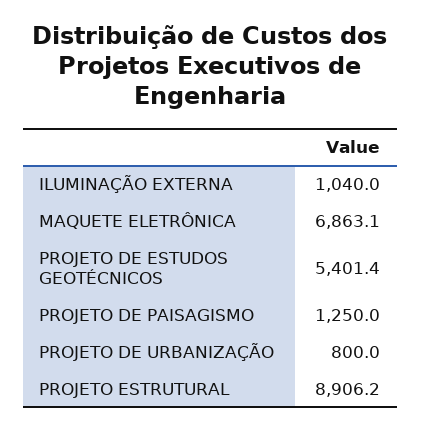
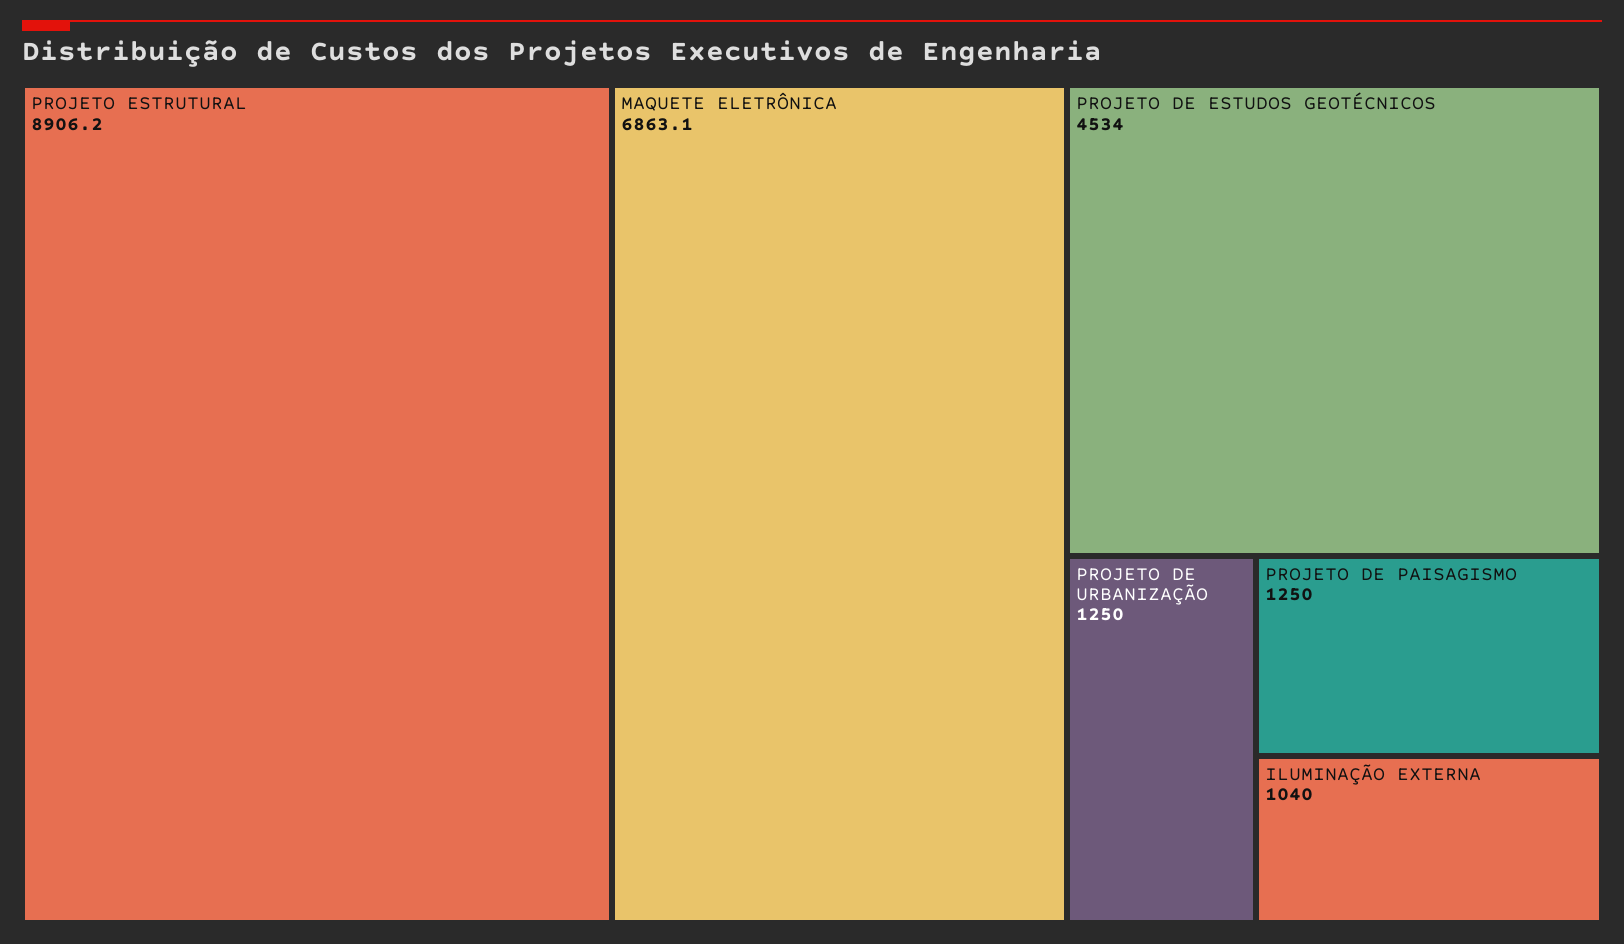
PROJETO DE ESTUDOS GEOTÉCNICOS: 5401.4 -> 4534
PROJETO DE URBANIZAÇÃO: 800 -> 1250

